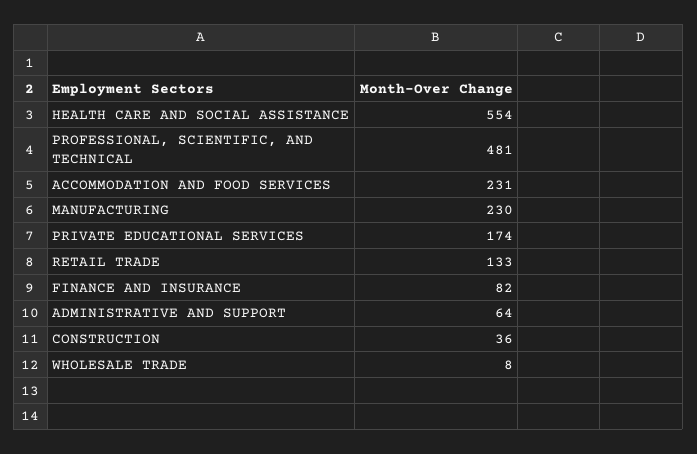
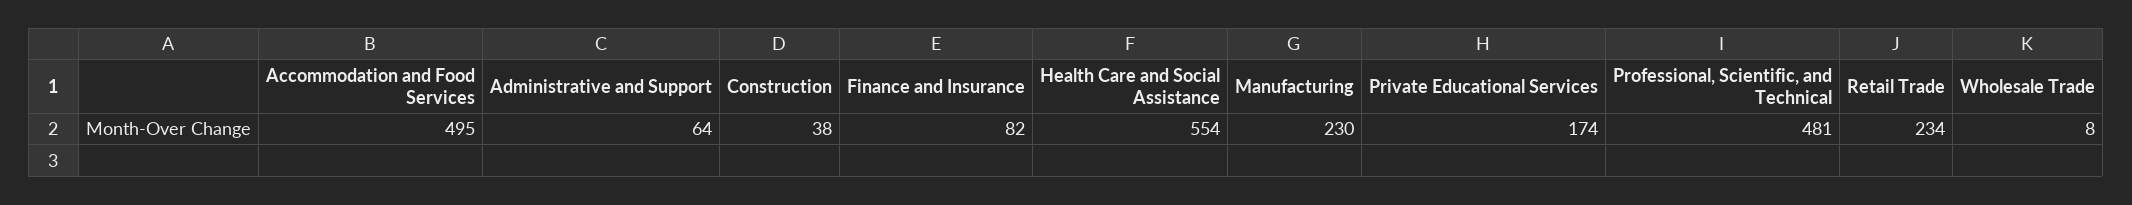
ACCOMMODATION AND FOOD SERVICES: 231 -> 495
RETAIL TRADE: 133 -> 234
CONSTRUCTION: 36 -> 38

